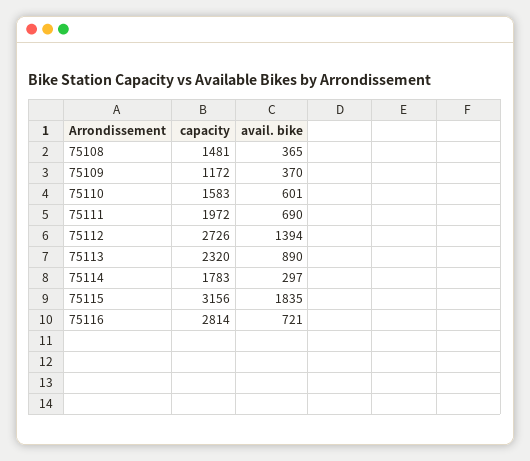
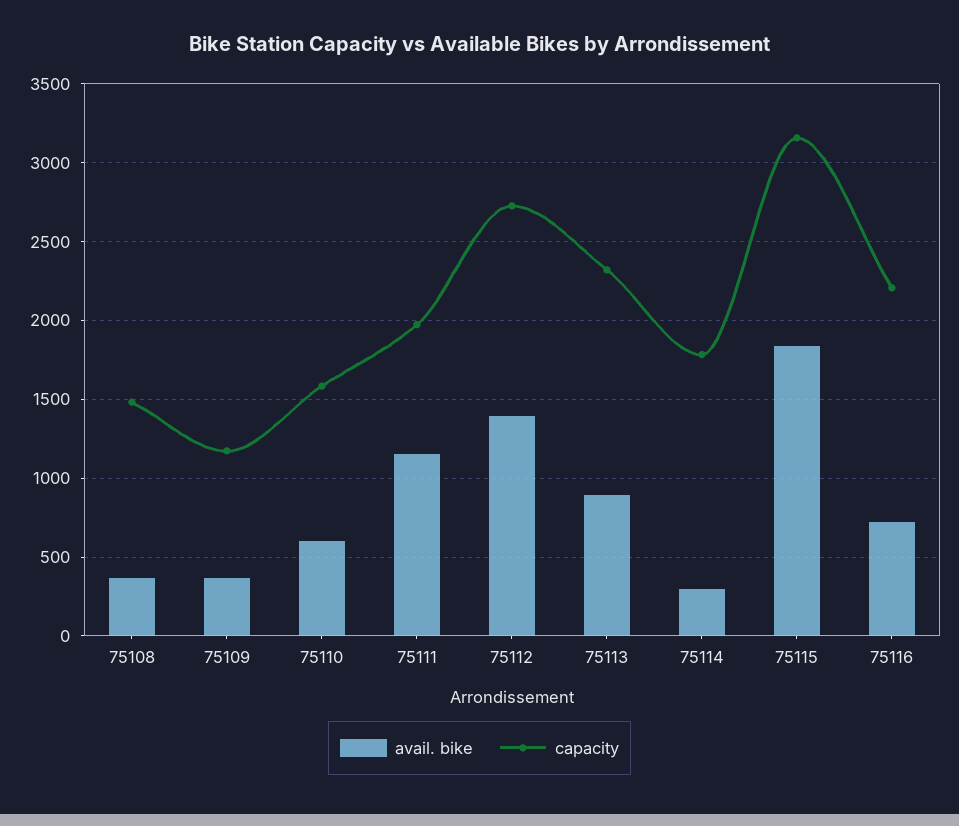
avail. bike, 75111: 690 -> 1150
capacity, 75116: 2814 -> 2200

